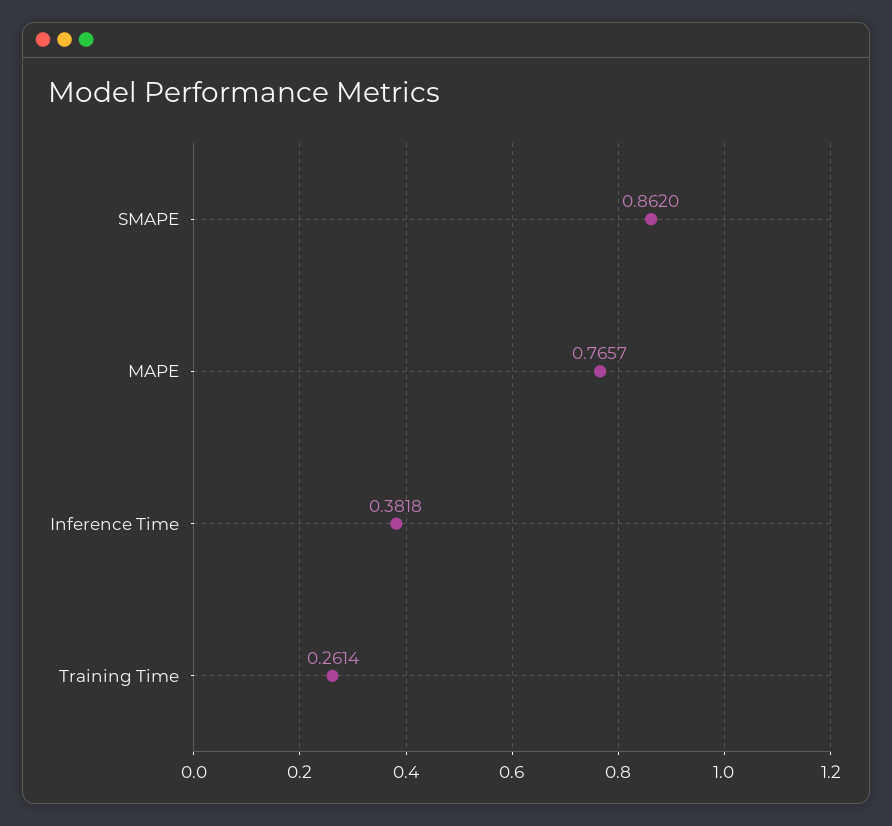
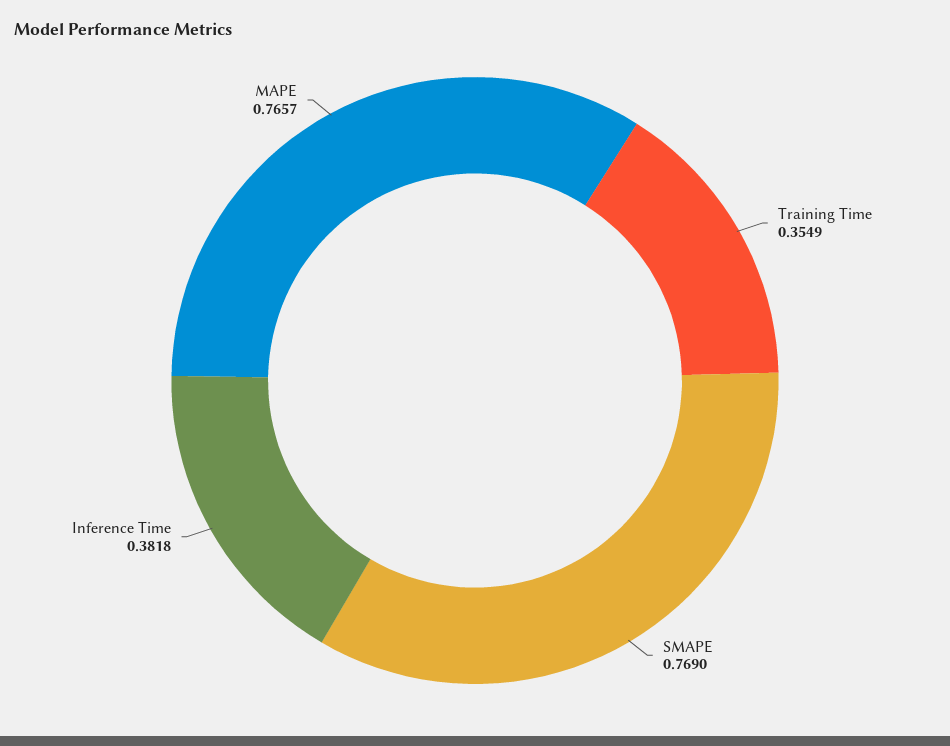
SMAPE: 0.862 -> 0.769
Training Time: 0.2614 -> 0.3549

